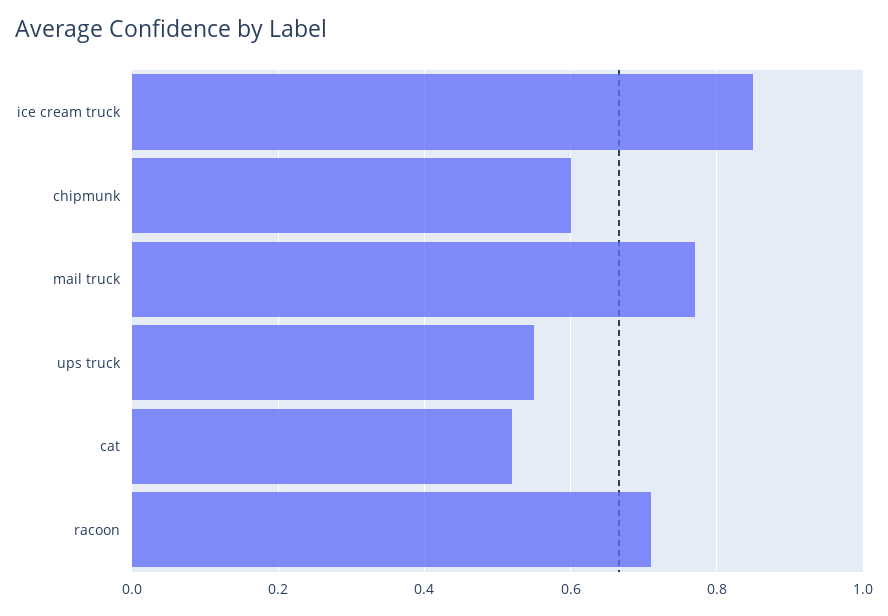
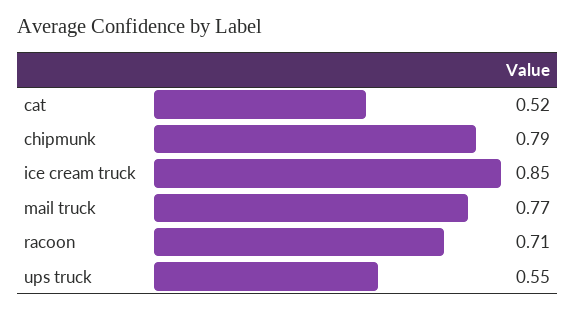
chipmunk: 0.6 -> 0.79

